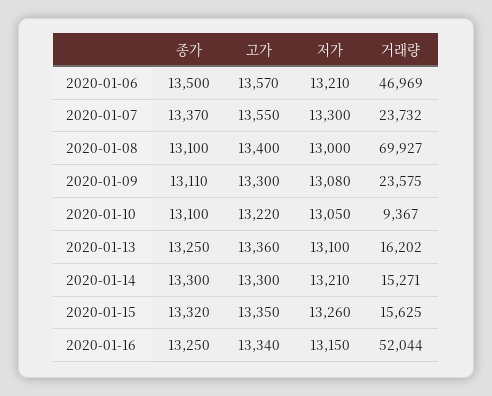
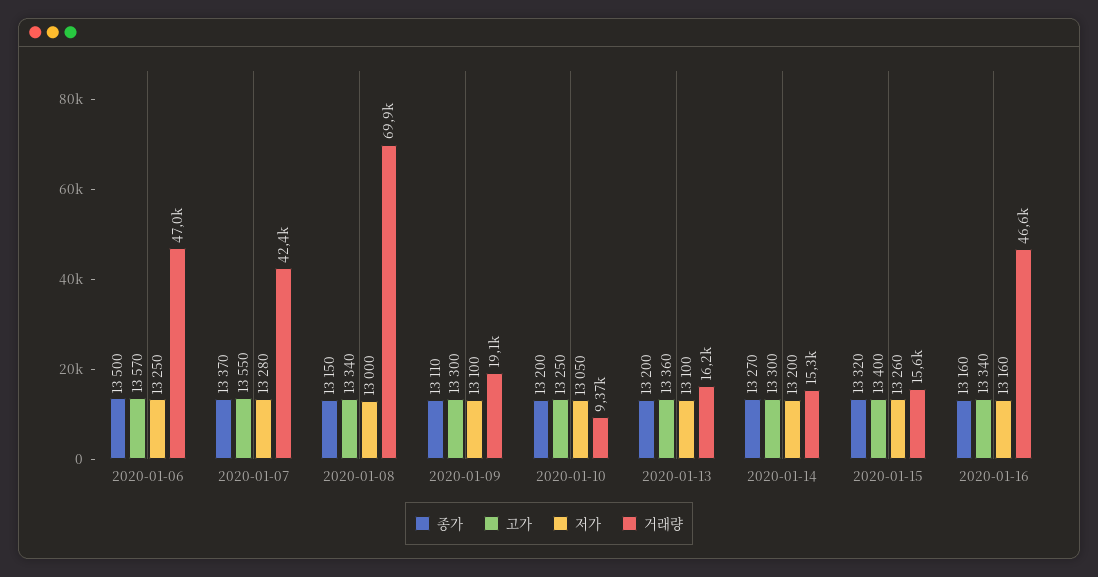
저가, 2020-01-06: 13210 -> 13250
저가, 2020-01-07: 13300 -> 13280
거래량, 2020-01-07: 23732 -> 42400
종가, 2020-01-08: 13100 -> 13150
고가, 2020-01-08: 13400 -> 13340
저가, 2020-01-09: 13080 -> 13100
거래량, 2020-01-09: 23575 -> 19100
종가, 2020-01-10: 13100 -> 13200
고가, 2020-01-10: 13220 -> 13250
종가, 2020-01-13: 13250 -> 13200
종가, 2020-01-14: 13300 -> 13270
저가, 2020-01-14: 13210 -> 13200
고가, 2020-01-15: 13350 -> 13400
종가, 2020-01-16: 13250 -> 13160
저가, 2020-01-16: 13150 -> 13160
거래량, 2020-01-16: 52044 -> 46600

